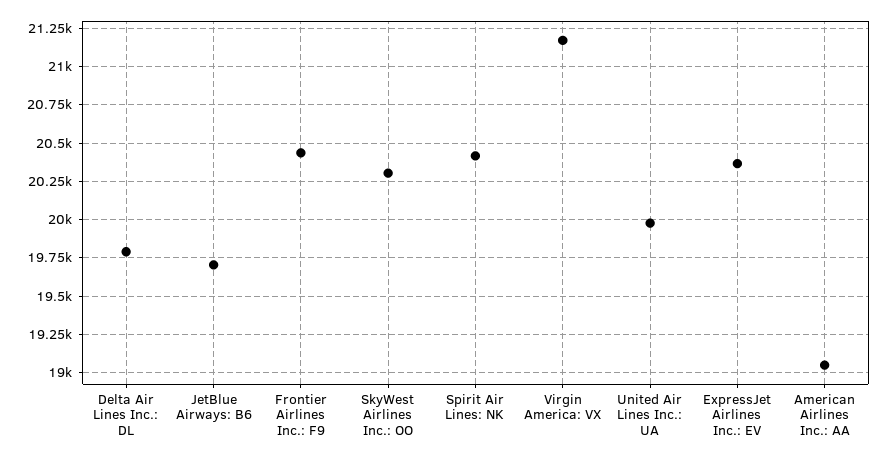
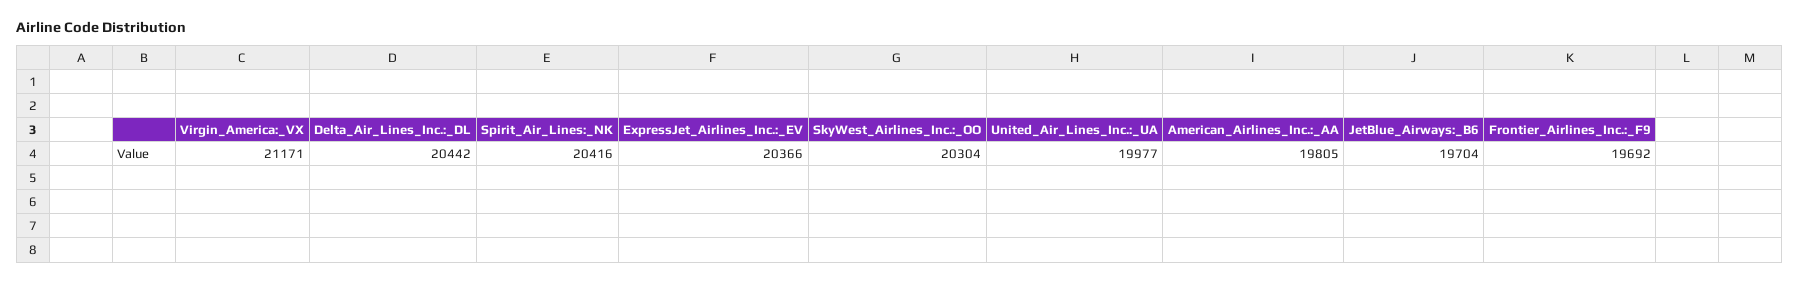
Delta Air Lines Inc.: DL: 19800 -> 20442
Frontier Airlines Inc.: F9: 20450 -> 19692
American Airlines Inc.: AA: 19050 -> 19805

